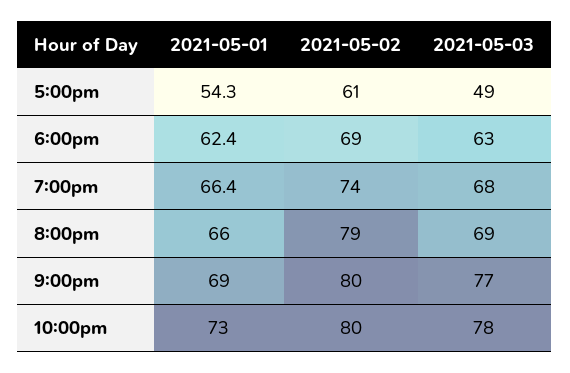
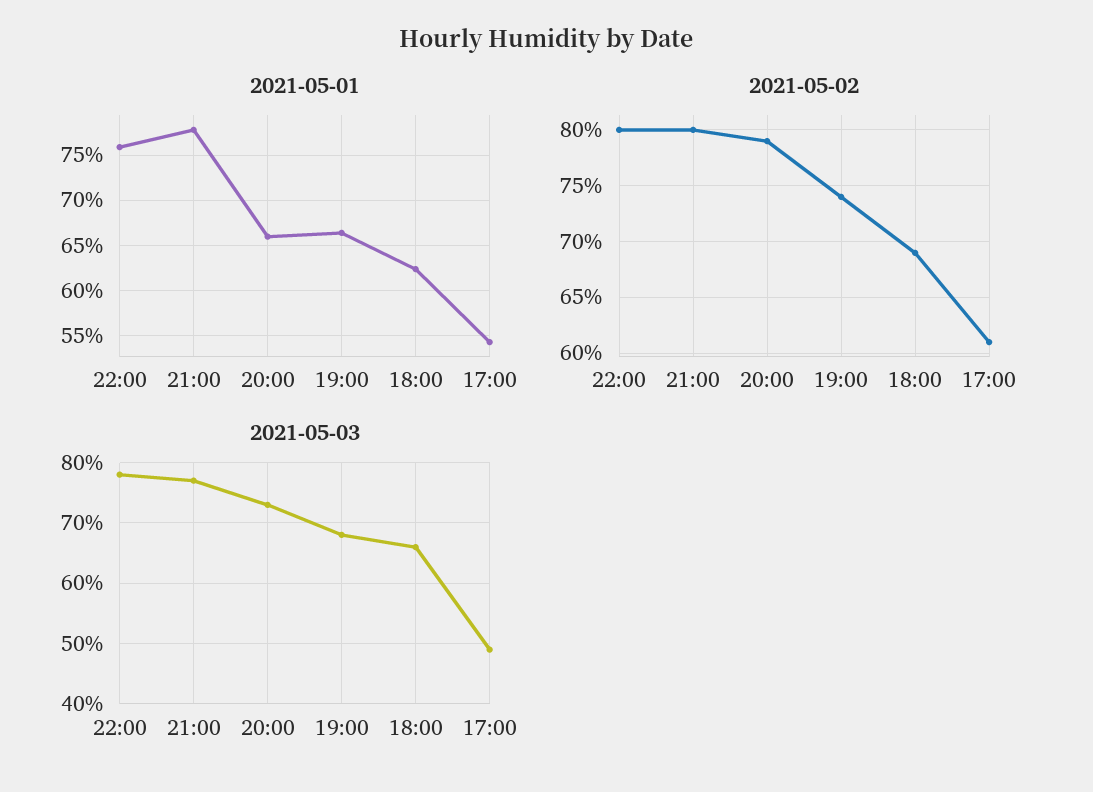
2021-05-03, 6:00pm: 63 -> 66
2021-05-03, 8:00pm: 69 -> 73
2021-05-01, 9:00pm: 69 -> 78
2021-05-01, 10:00pm: 73 -> 76

